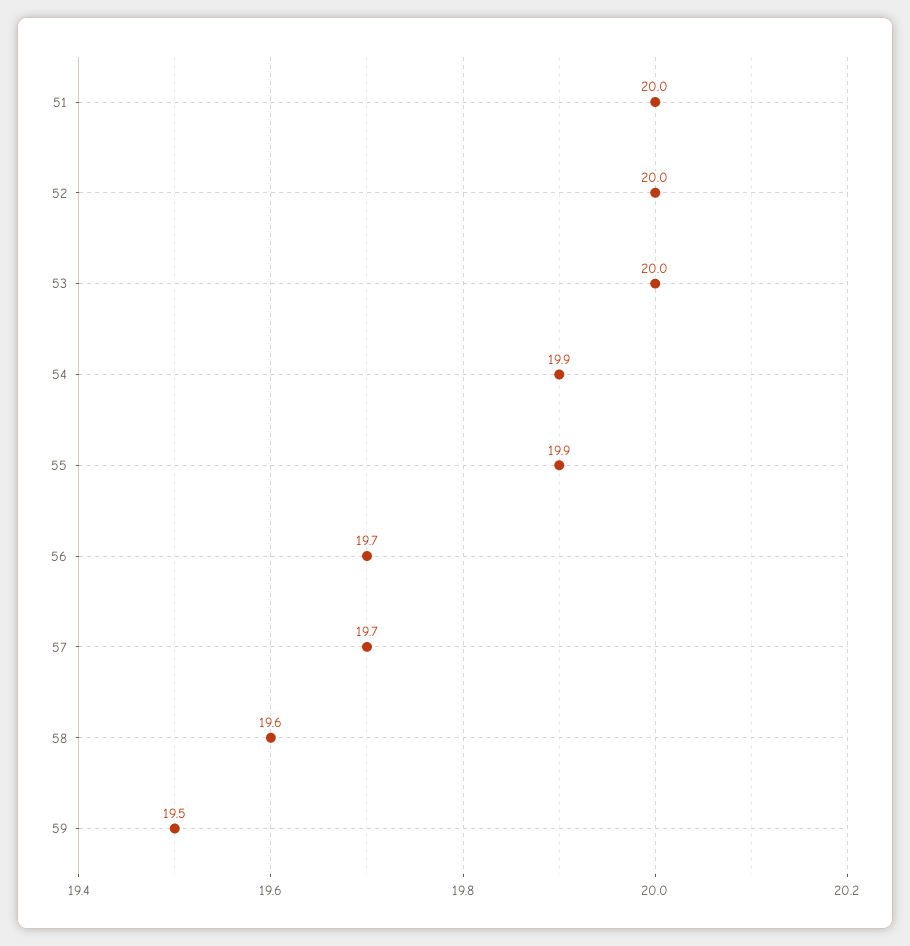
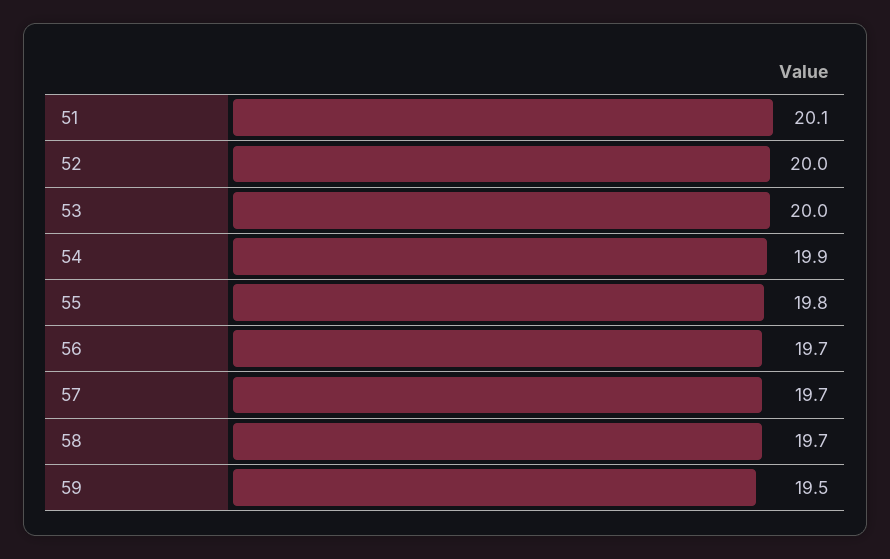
51: 20 -> 20.1
55: 19.9 -> 19.8
58: 19.6 -> 19.7

